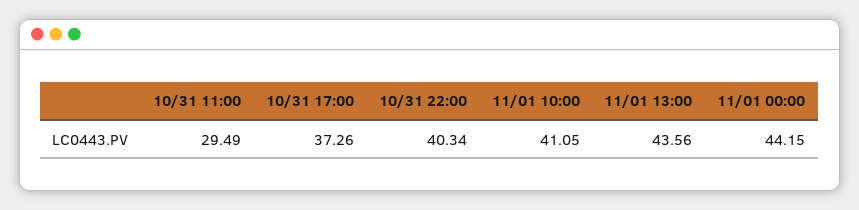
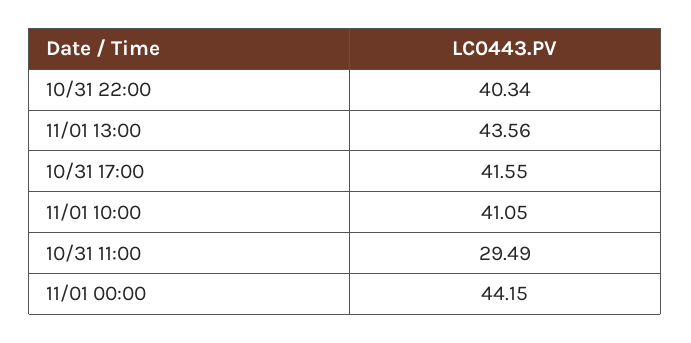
10/31 17:00: 37.26 -> 41.55

